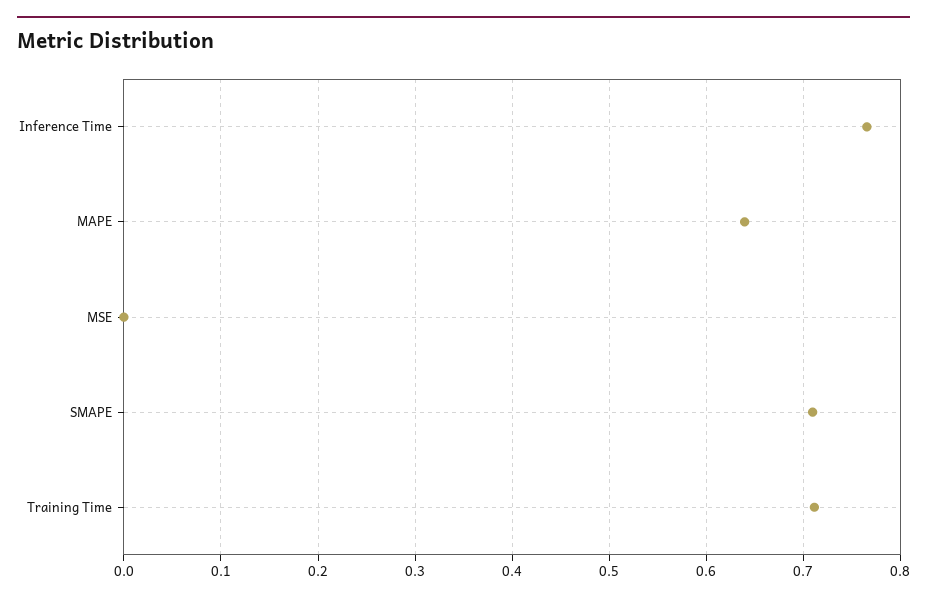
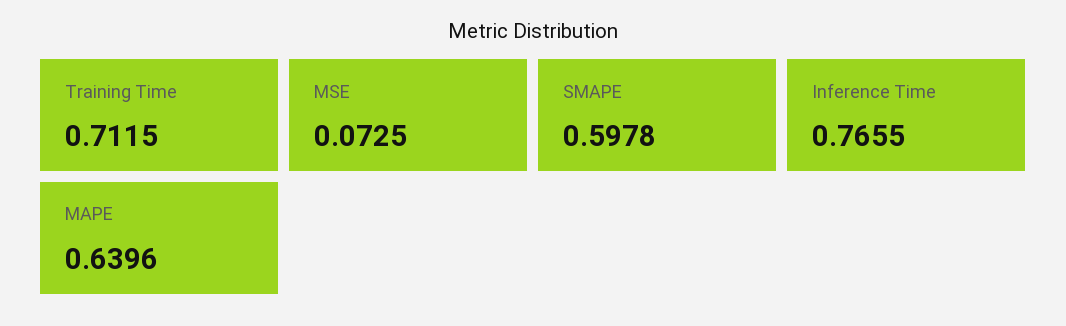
MSE: 0 -> 0.0725
SMAPE: 0.71 -> 0.5978

